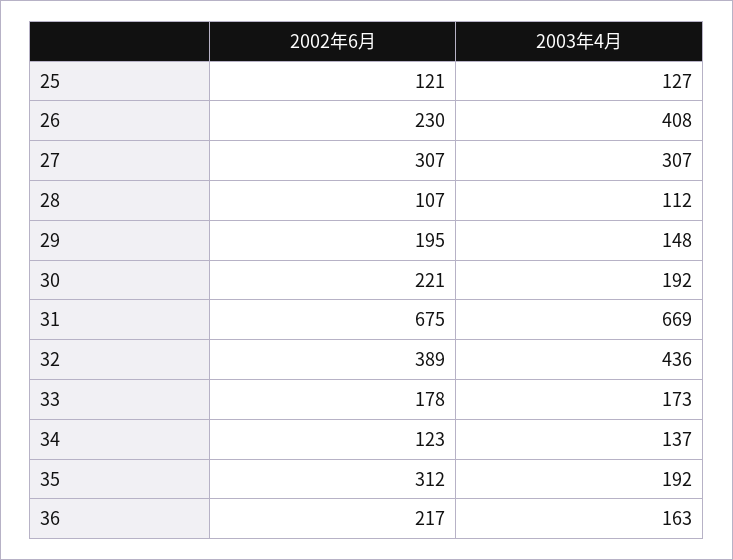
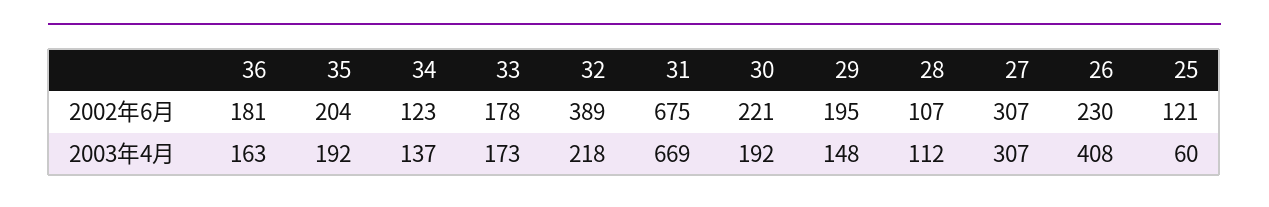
2003年4月, 25: 127 -> 60
2003年4月, 32: 436 -> 218
2002年6月, 35: 312 -> 204
2002年6月, 36: 217 -> 181

